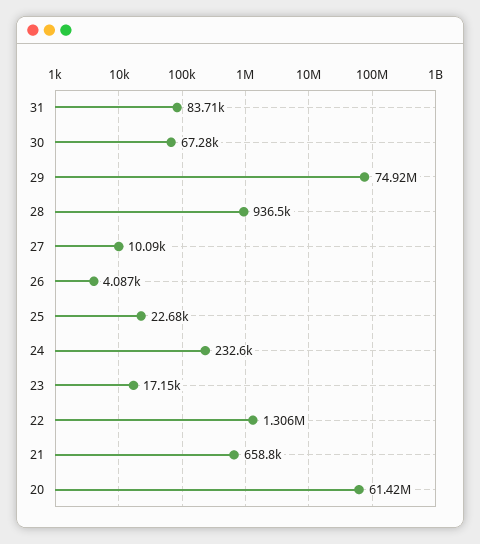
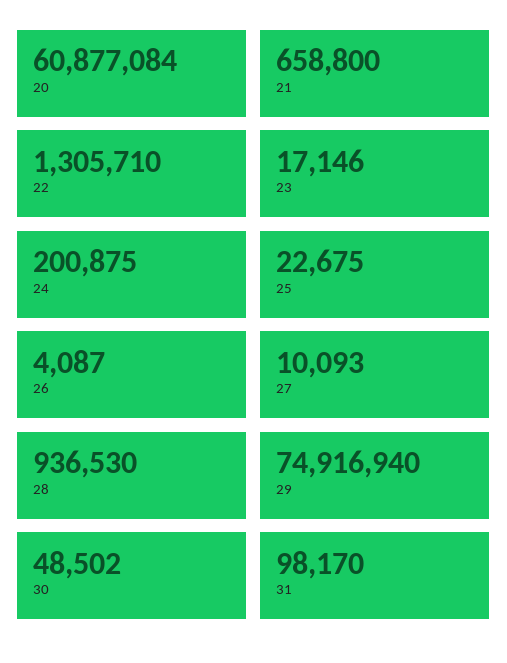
31: 83710 -> 98170
30: 67280 -> 48502
24: 232600 -> 200875
20: 61420000 -> 60877084

